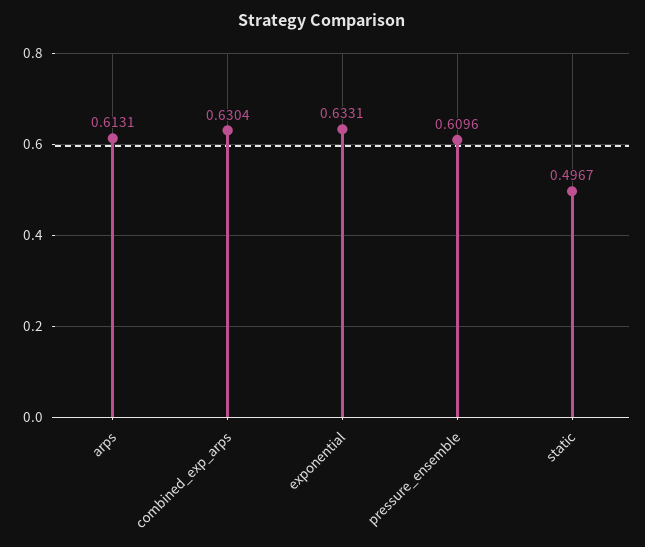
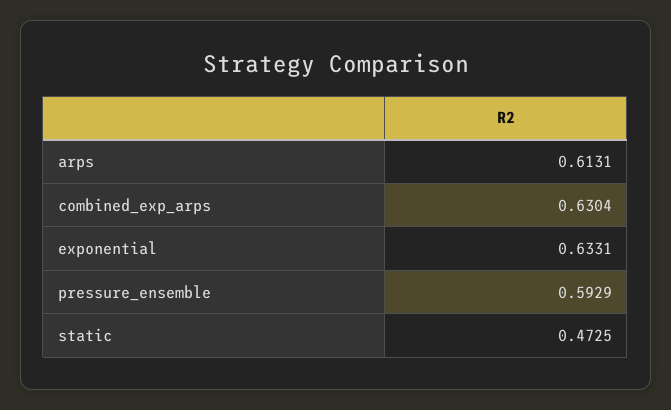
pressure_ensemble: 0.6096 -> 0.5929
static: 0.4967 -> 0.4725

